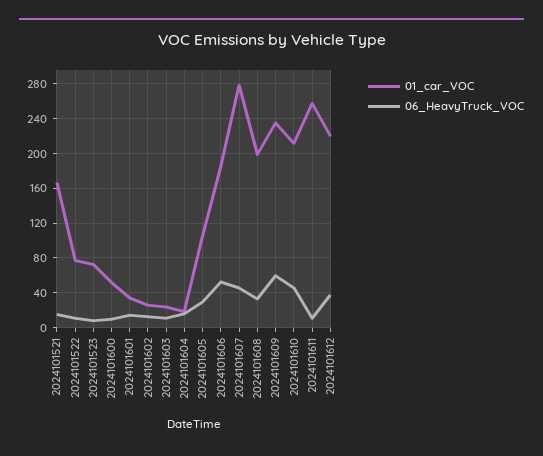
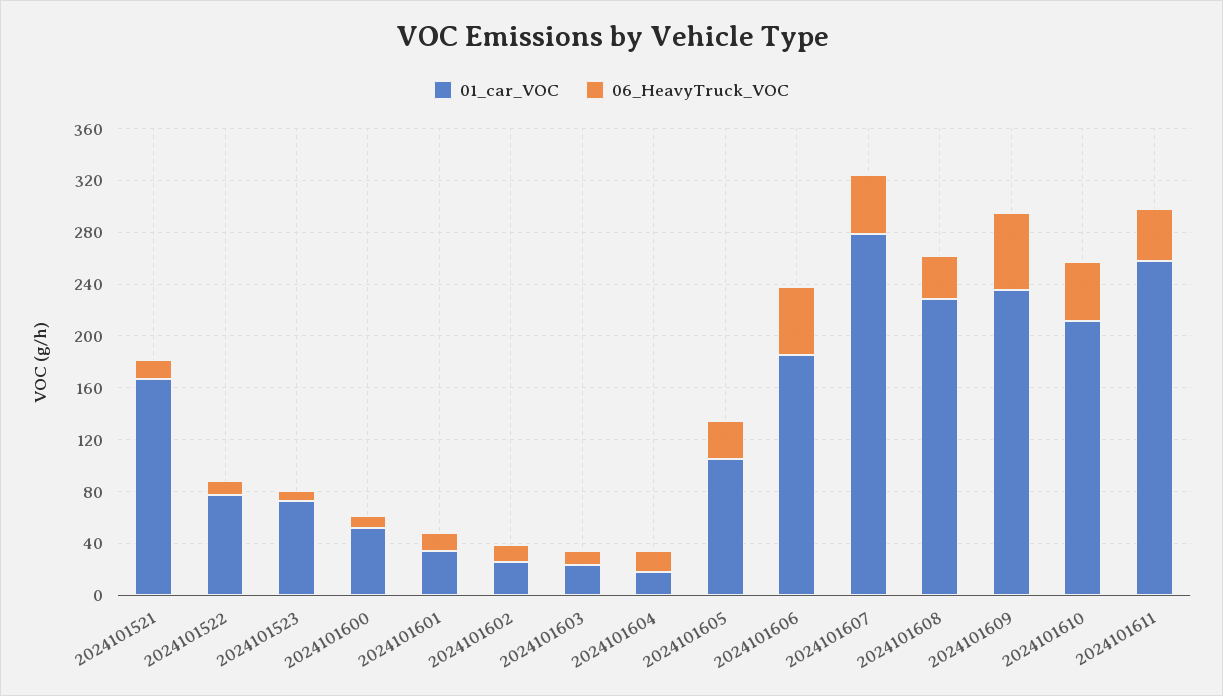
01_car_VOC, 2024101608: 200 -> 230
06_HeavyTruck_VOC, 2024101611: 10 -> 40
01_car_VOC, 2024101612: 220 -> none
06_HeavyTruck_VOC, 2024101612: 40 -> none

